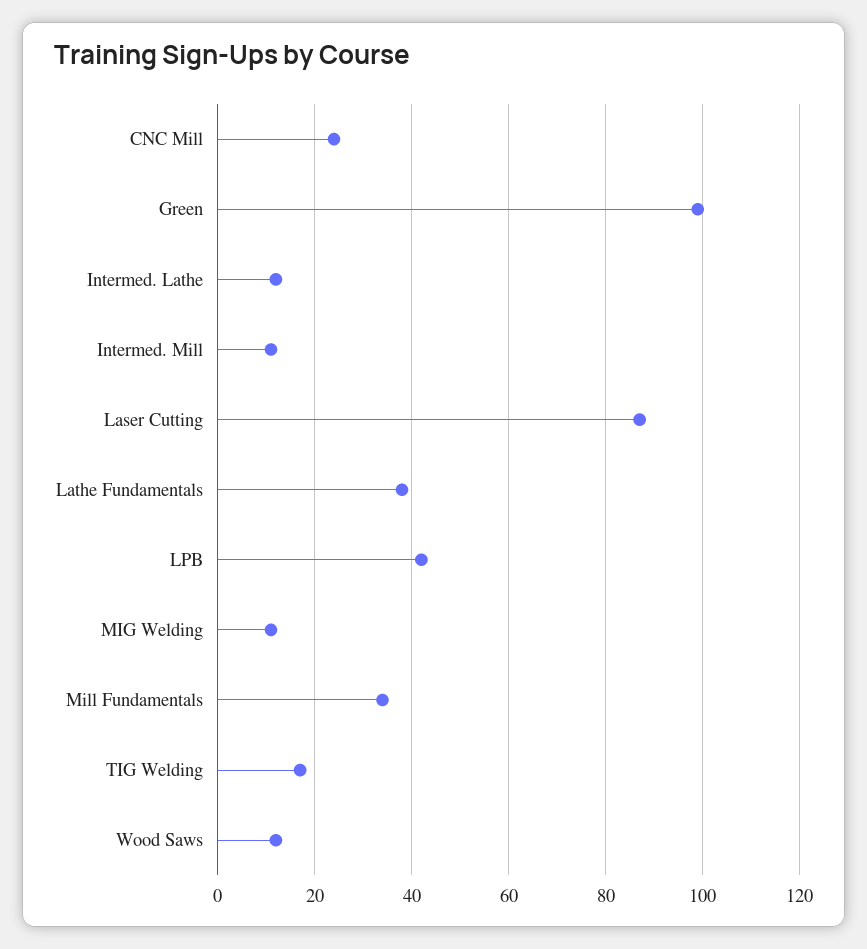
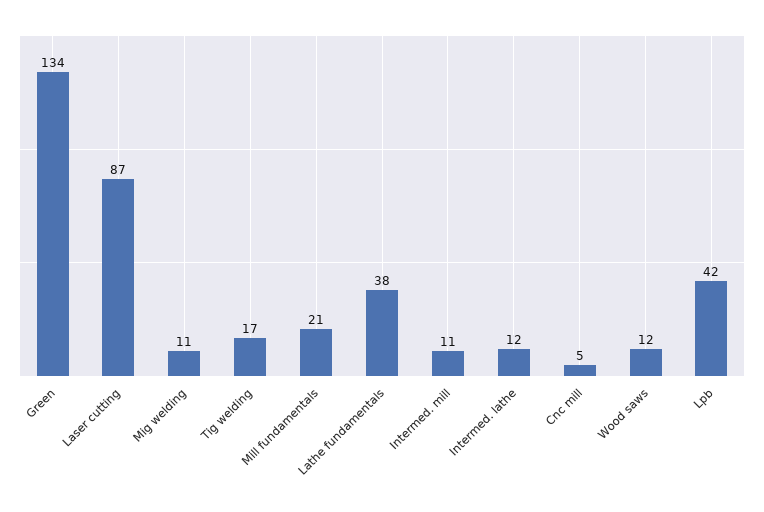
CNC Mill: 25 -> 5
Green: 100 -> 134
Mill Fundamentals: 35 -> 21

